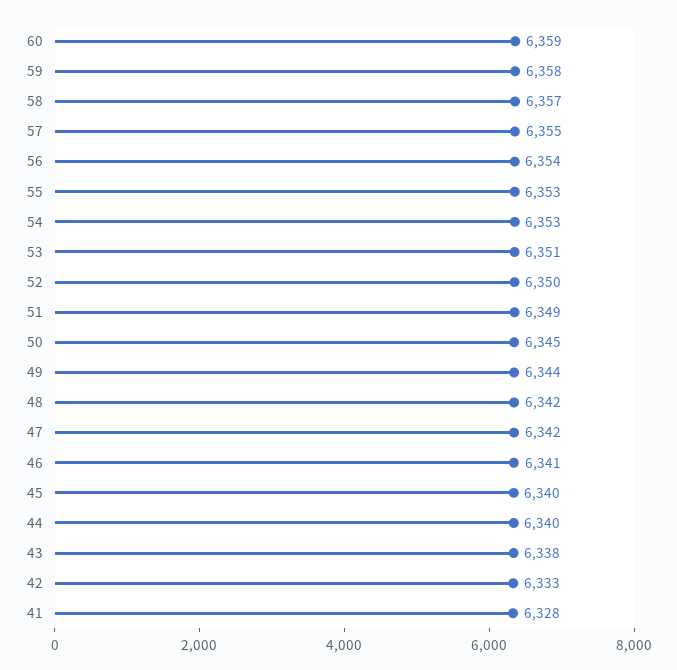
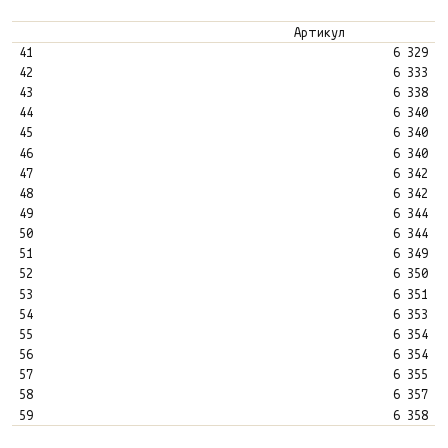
60: 6359 -> none
55: 6353 -> 6354
50: 6345 -> 6344
46: 6341 -> 6340
41: 6328 -> 6329

